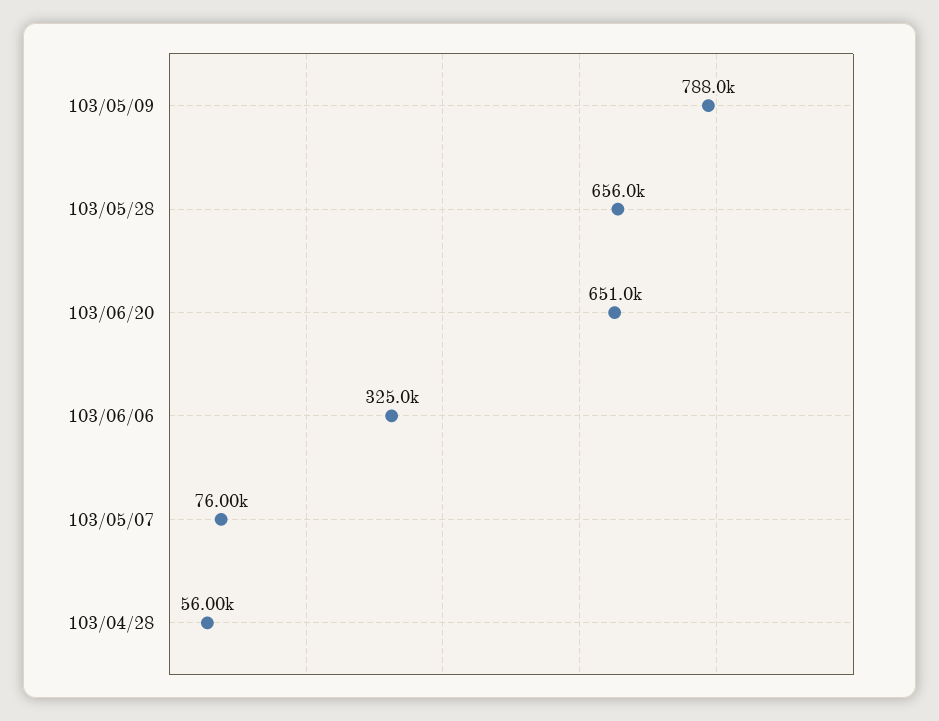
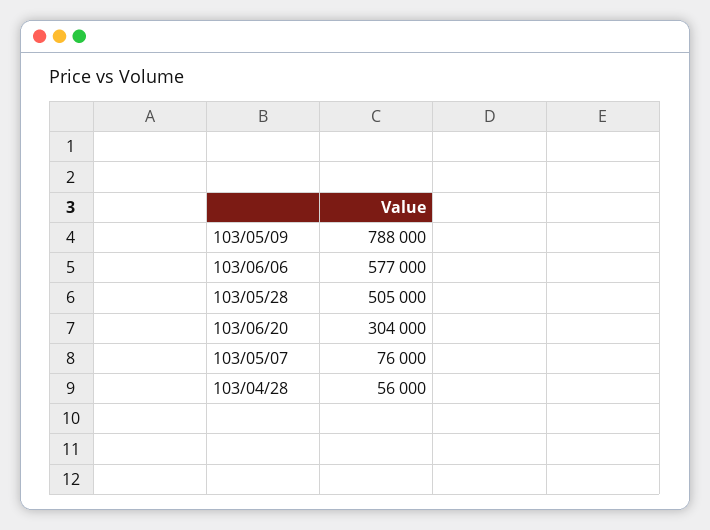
103/05/28: 656000 -> 505000
103/06/20: 651000 -> 304000
103/06/06: 325000 -> 577000

